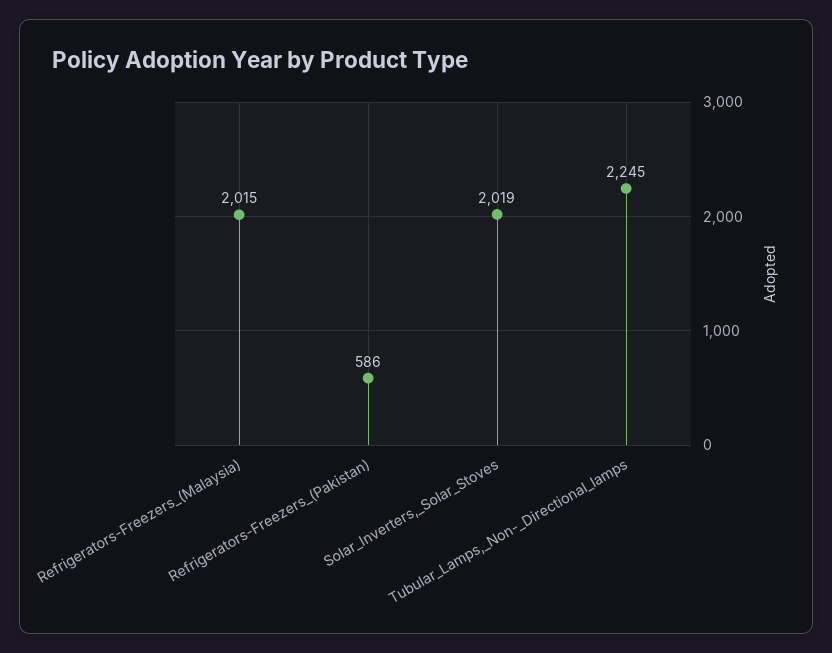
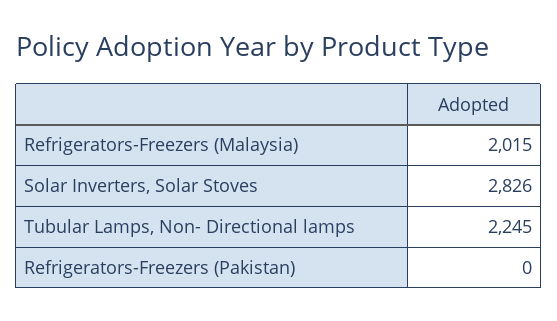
Refrigerators-Freezers_(Pakistan): 586 -> 0
Solar_Inverters,_Solar_Stoves: 2019 -> 2826

